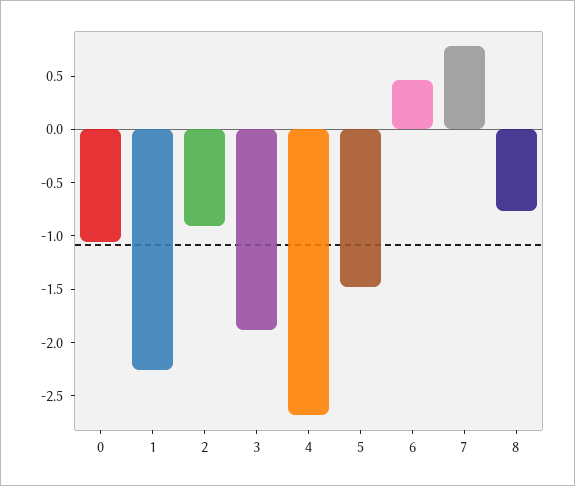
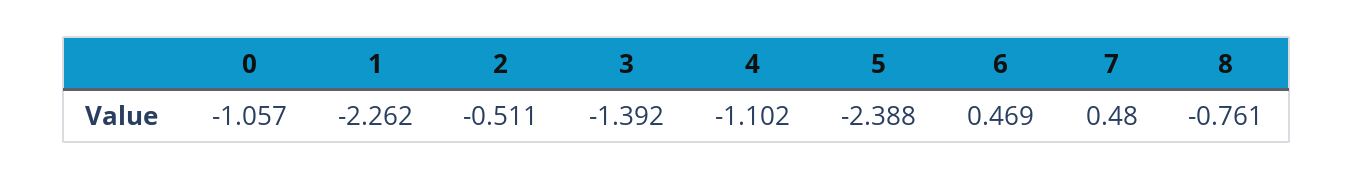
2: -0.9 -> -0.511
3: -1.9 -> -1.392
4: -2.7 -> -1.102
5: -1.5 -> -2.388
7: 0.8 -> 0.48

